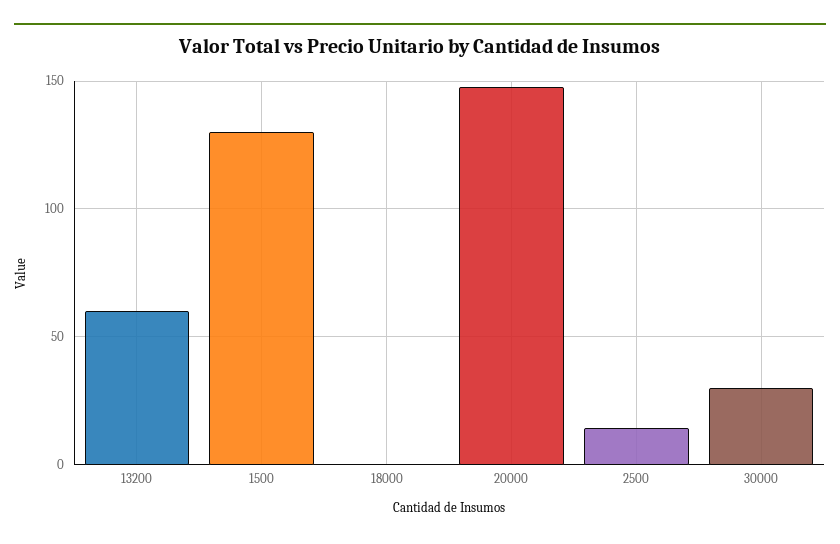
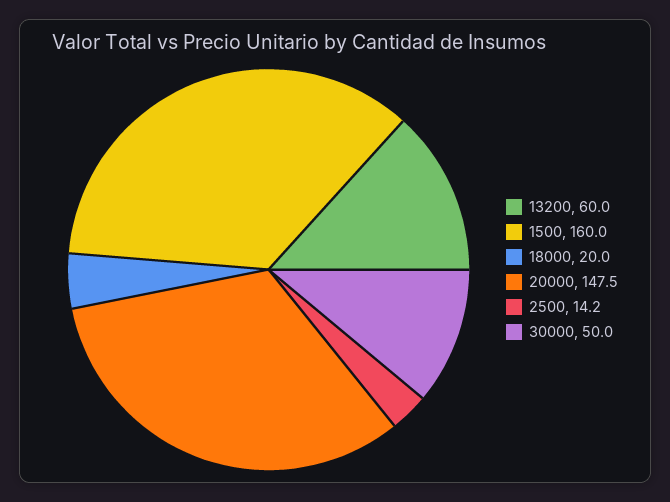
1500: 130 -> 160
18000: 0 -> 20
30000: 30 -> 50

